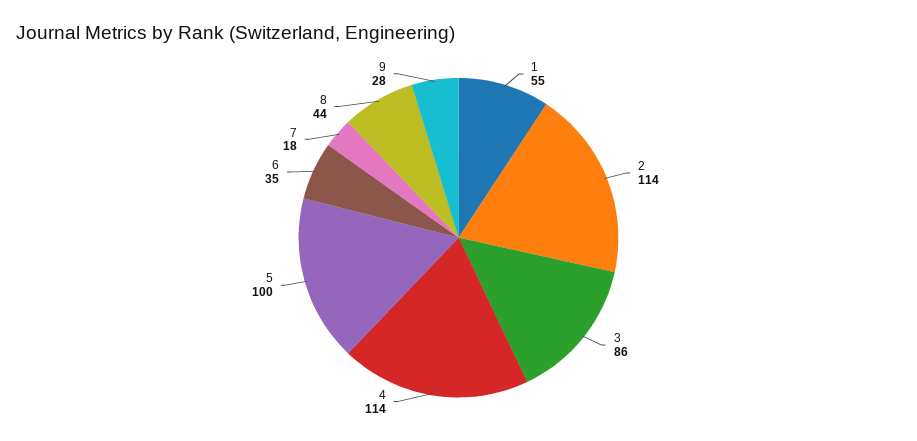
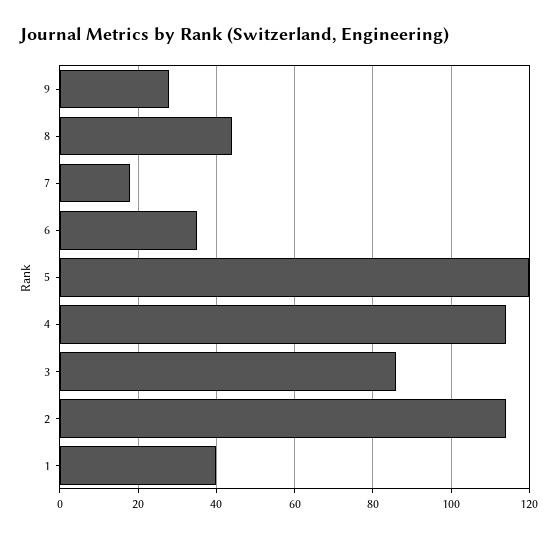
1: 55 -> 40
5: 100 -> 120

